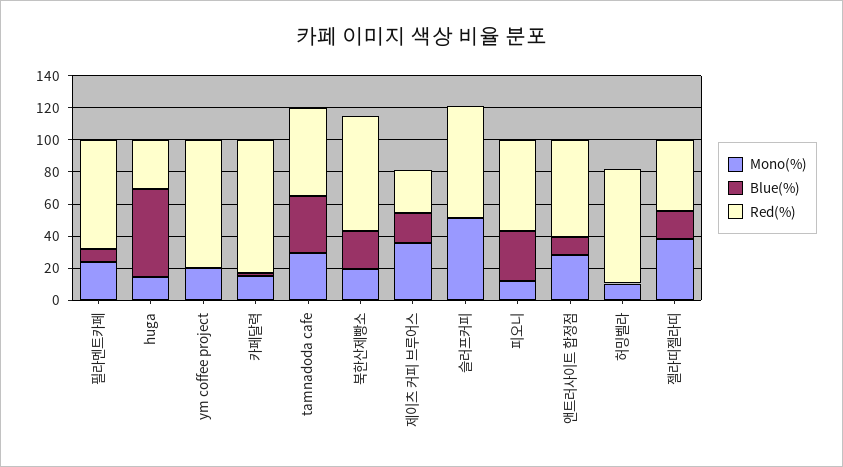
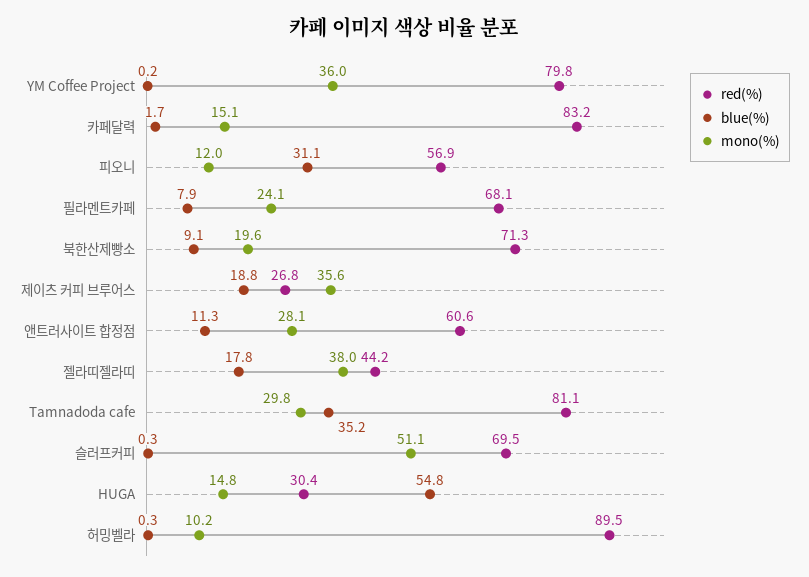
Mono(%), ym coffee project: 20 -> 36
Red(%), tamnadoda cafe: 55 -> 81.1
Blue(%), 북한산제빵소: 25 -> 9.1
Red(%), 허밍벨라: 70 -> 89.5

